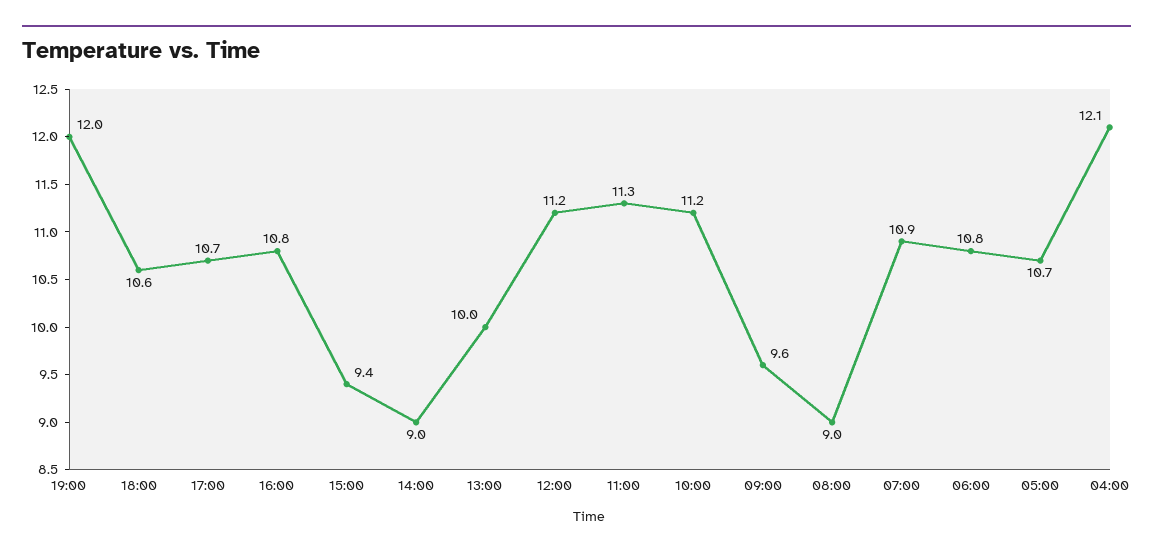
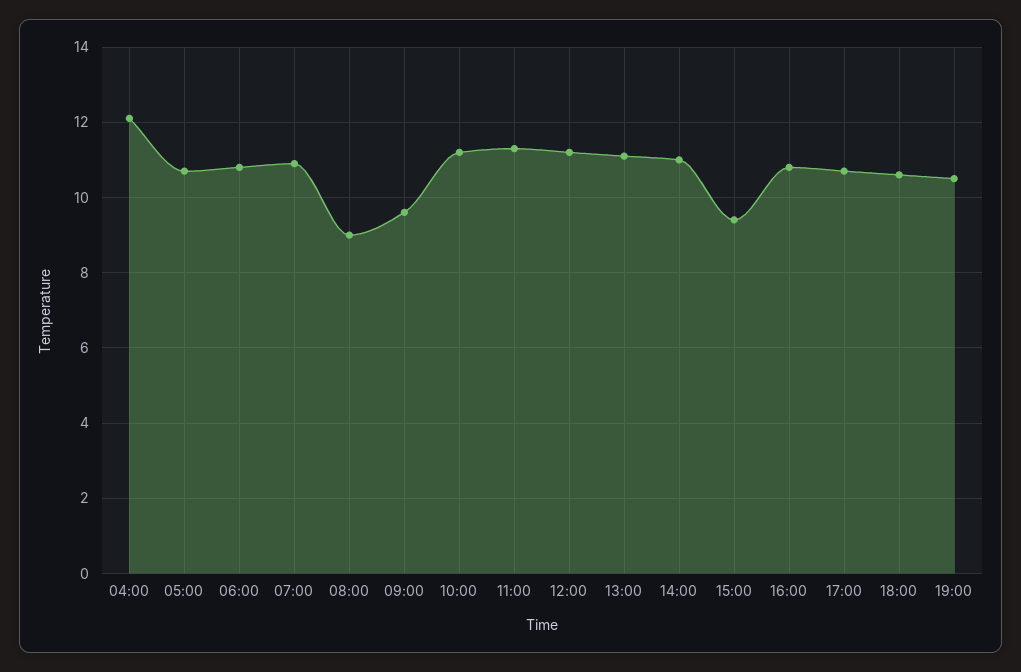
19:00: 12 -> 10.5
14:00: 9 -> 11
13:00: 10 -> 11

